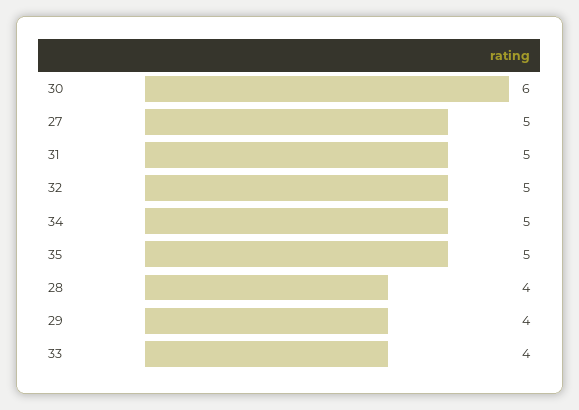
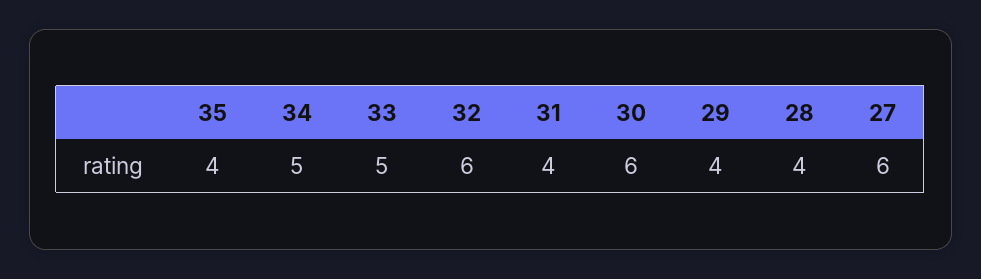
27: 5 -> 6
31: 5 -> 4
32: 5 -> 6
35: 5 -> 4
33: 4 -> 5

